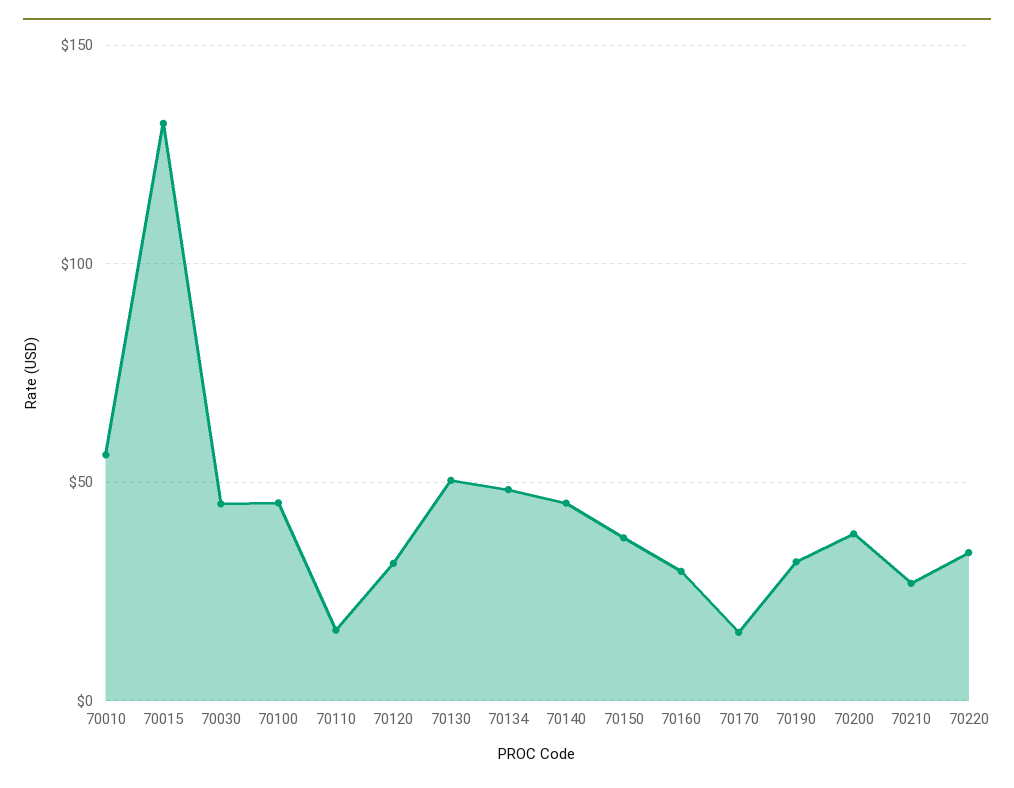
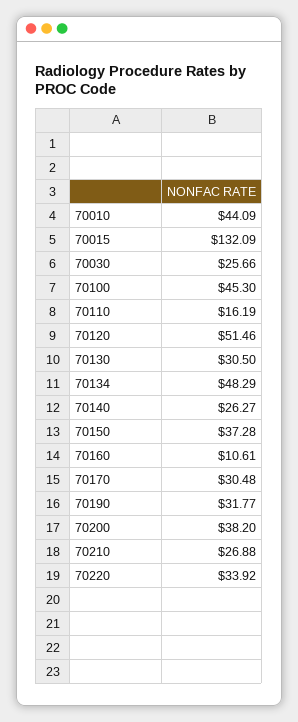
70010: 55 -> 44.09
70030: 45 -> 25.66
70120: 30 -> 51.46
70130: 50 -> 30.5
70140: 45 -> 26.27
70160: 30 -> 10.61
70170: 15 -> 30.48

